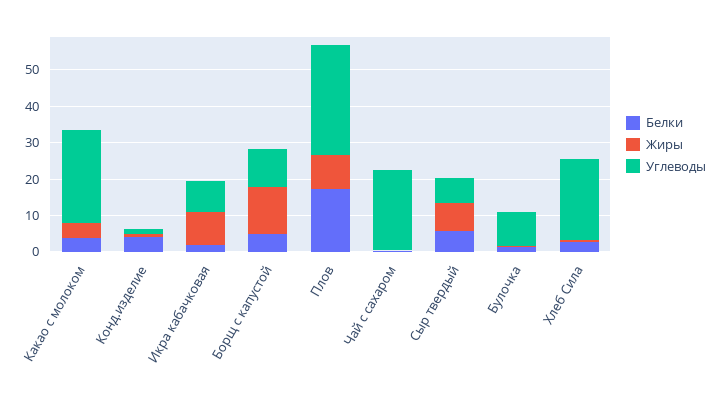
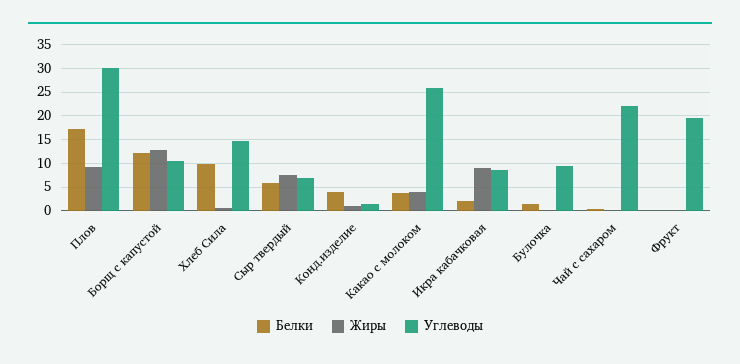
Белки, Борщ с капустой: 5 -> 12.5
Белки, Хлеб Сила: 2.5 -> 10
Углеводы, Хлеб Сила: 22.5 -> 15
Белки, Фрукт: none -> 0
Жиры, Фрукт: none -> 0
Углеводы, Фрукт: none -> 20

